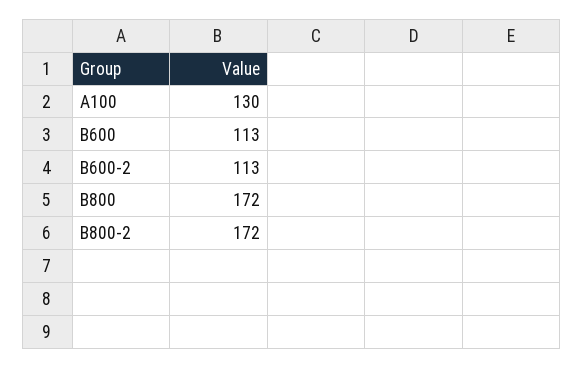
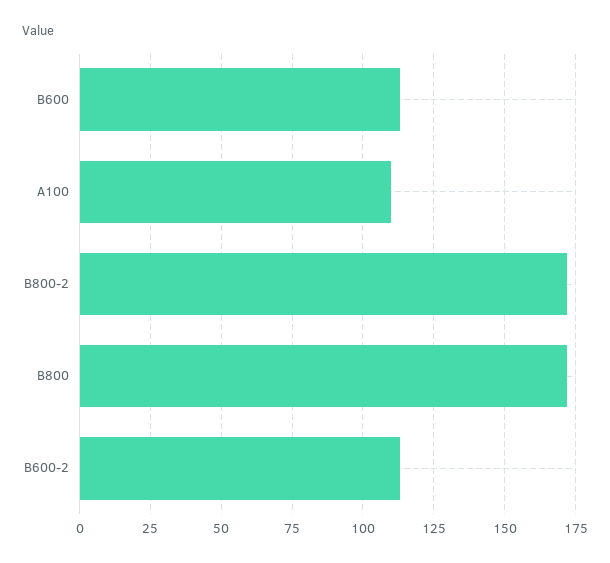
A100: 130 -> 110

